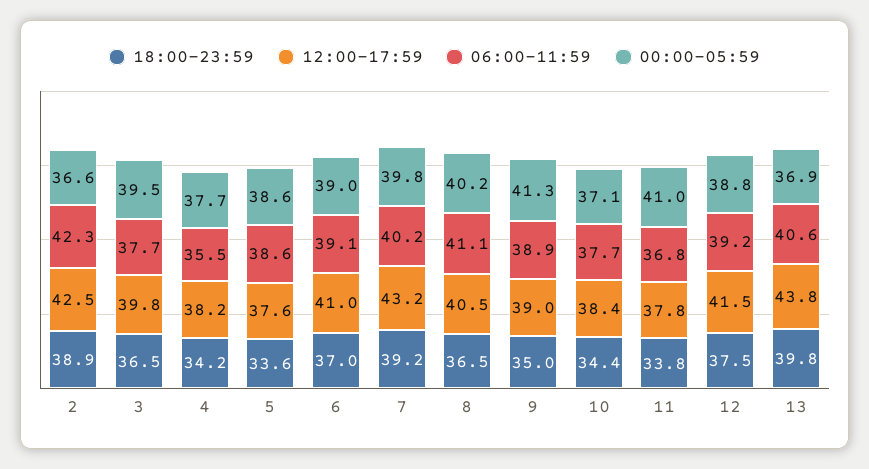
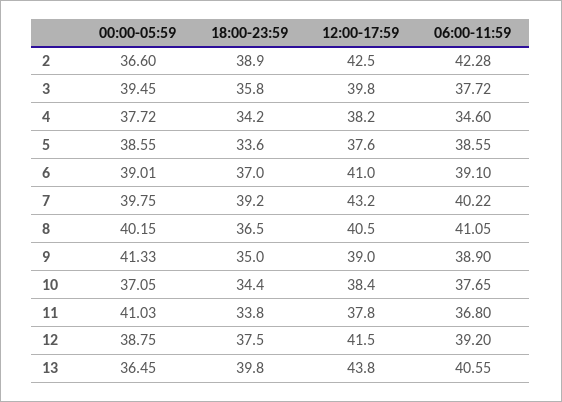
18:00-23:59, 3: 36.5 -> 35.8
06:00-11:59, 4: 35.5 -> 34.6
00:00-05:59, 13: 36.9 -> 36.45

